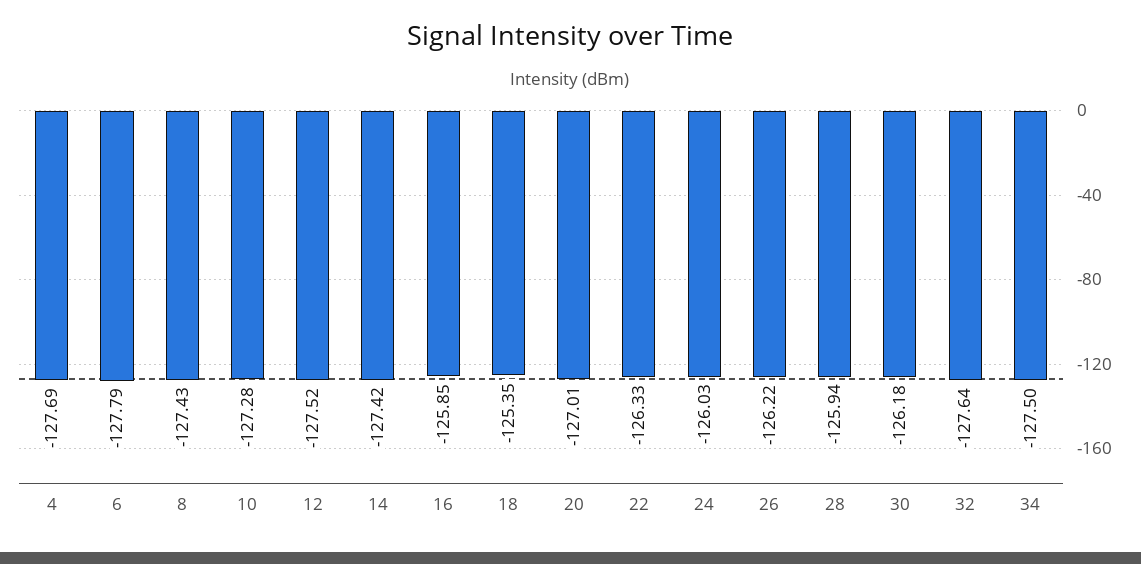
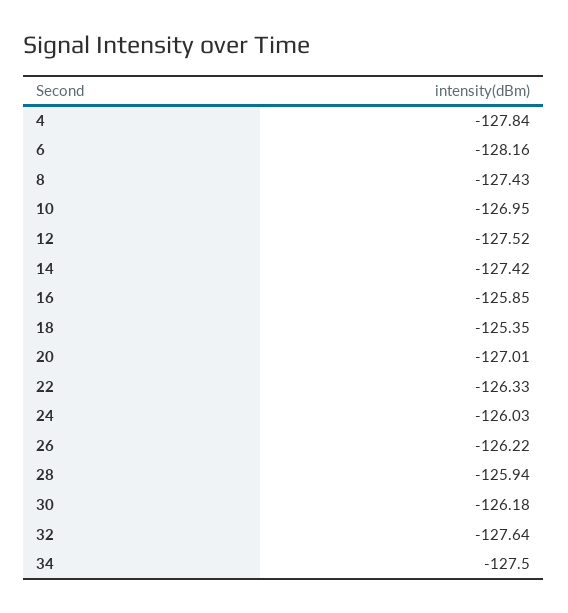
4: -127.69 -> -127.84
6: -127.79 -> -128.16
10: -127.28 -> -126.95

